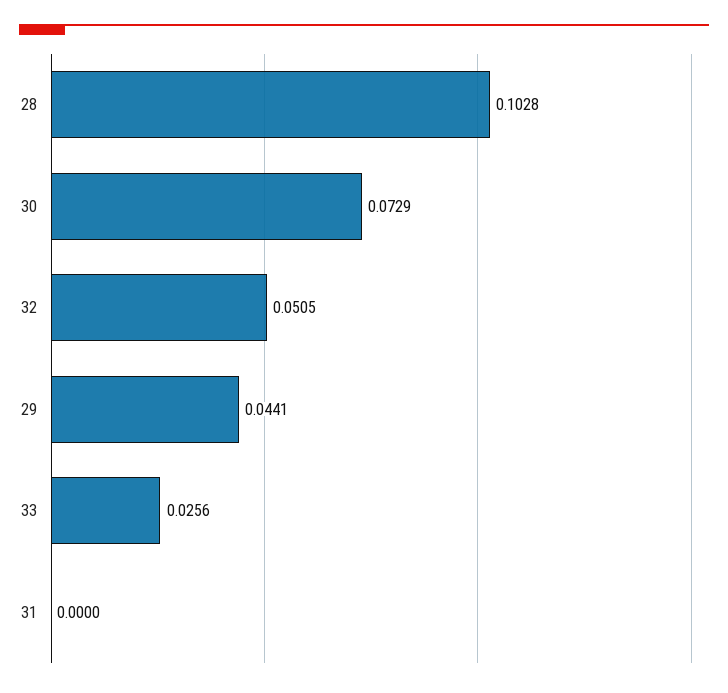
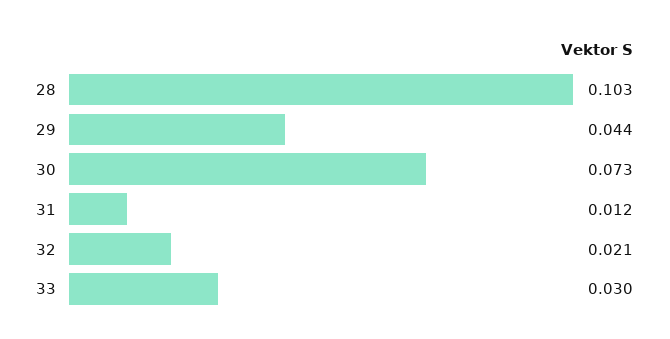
32: 0.0505 -> 0.021
33: 0.0256 -> 0.03
31: 0 -> 0.012

